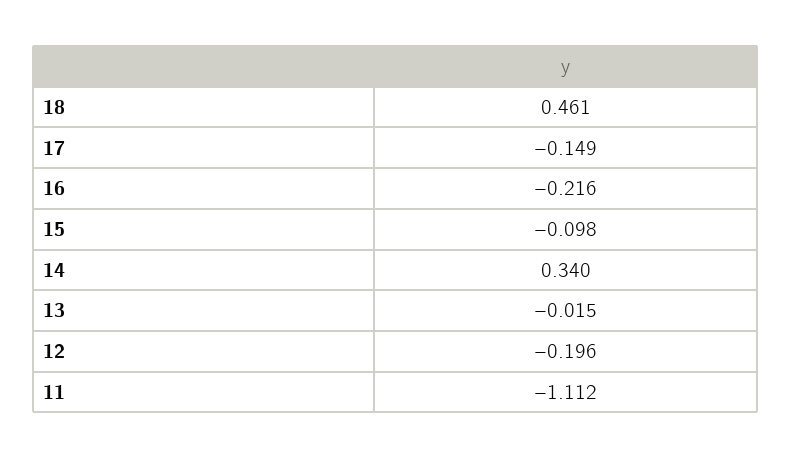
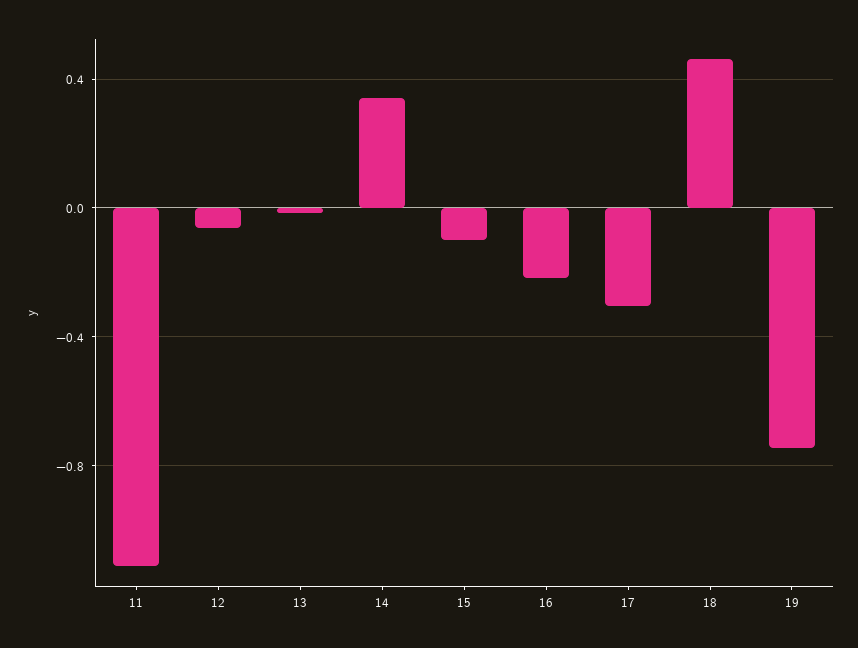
17: -0.149 -> -0.3
12: -0.196 -> -0.05
19: none -> -0.75

